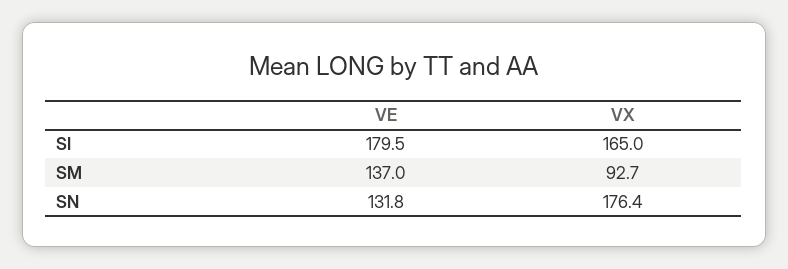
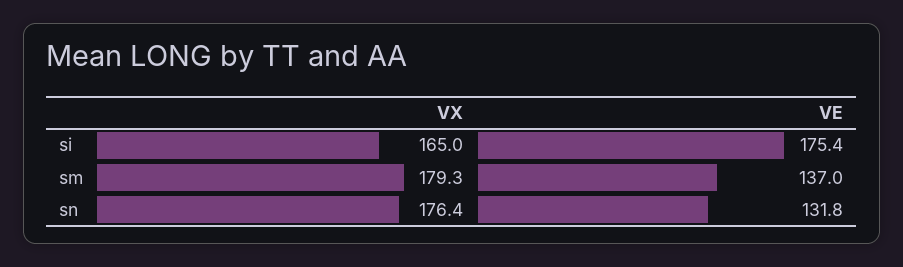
VE, SI: 179.5 -> 175.4
VX, SM: 92.7 -> 179.3

